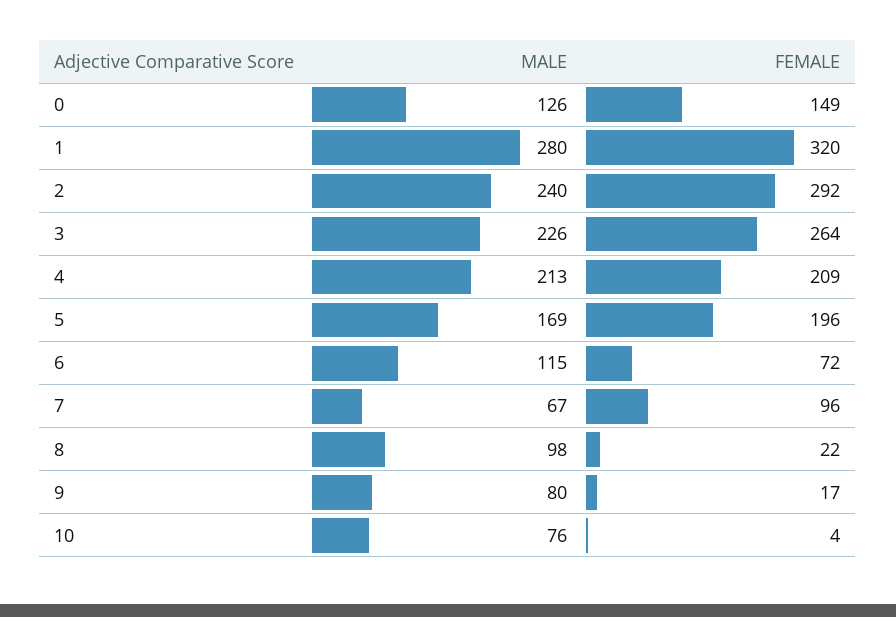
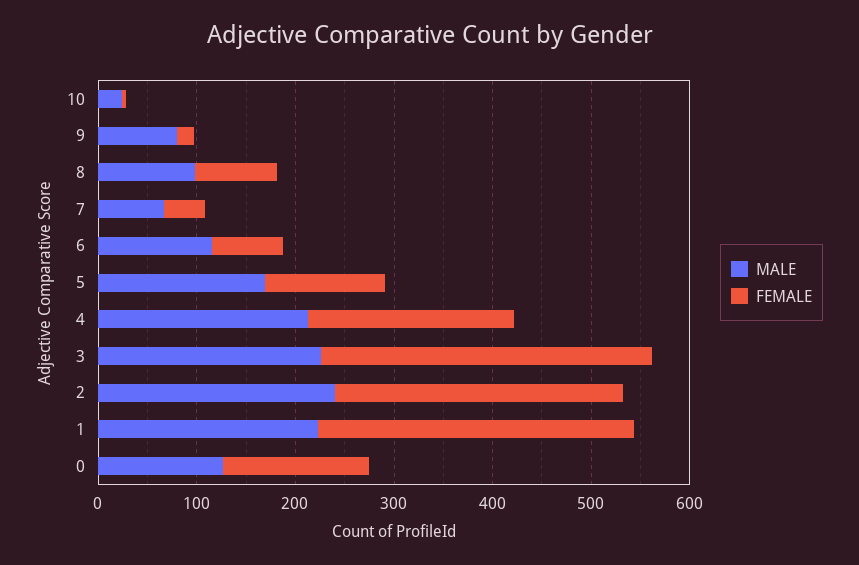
MALE, 1: 280 -> 220
FEMALE, 3: 264 -> 340
FEMALE, 5: 196 -> 120
FEMALE, 7: 96 -> 40
FEMALE, 8: 22 -> 80
MALE, 10: 76 -> 20

